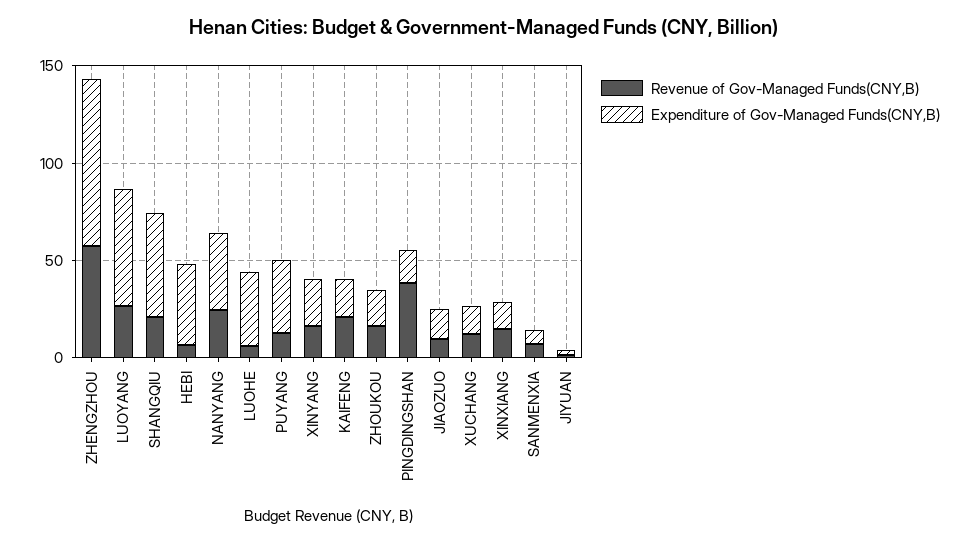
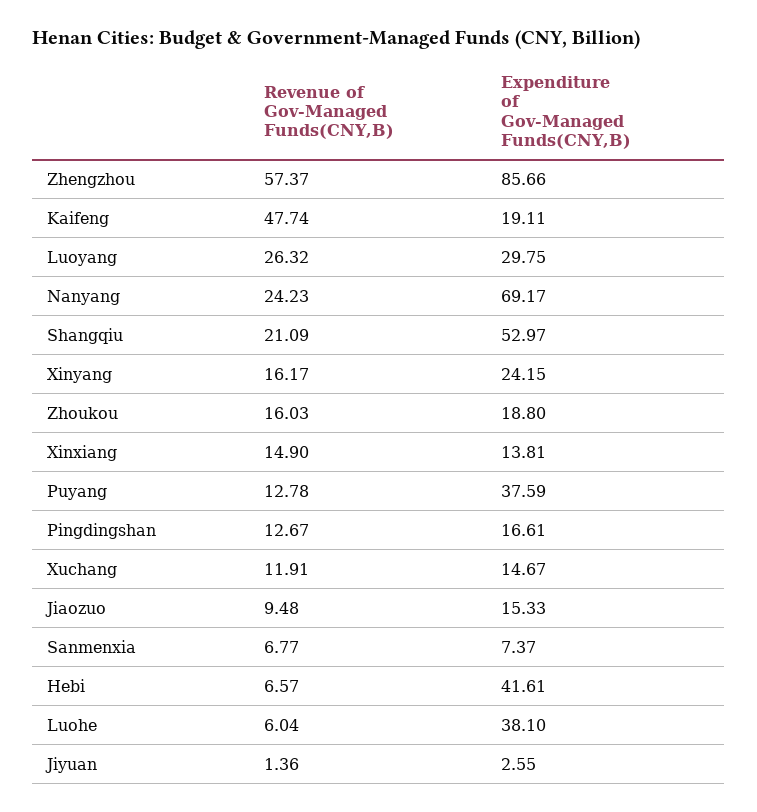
Expenditure of Gov-Managed Funds(CNY,B), LUOYANG: 60 -> 29.75
Expenditure of Gov-Managed Funds(CNY,B), NANYANG: 40 -> 69.17
Revenue of Gov-Managed Funds(CNY,B), KAIFENG: 20 -> 47.74
Revenue of Gov-Managed Funds(CNY,B), PINGDINGSHAN: 40 -> 12.67

